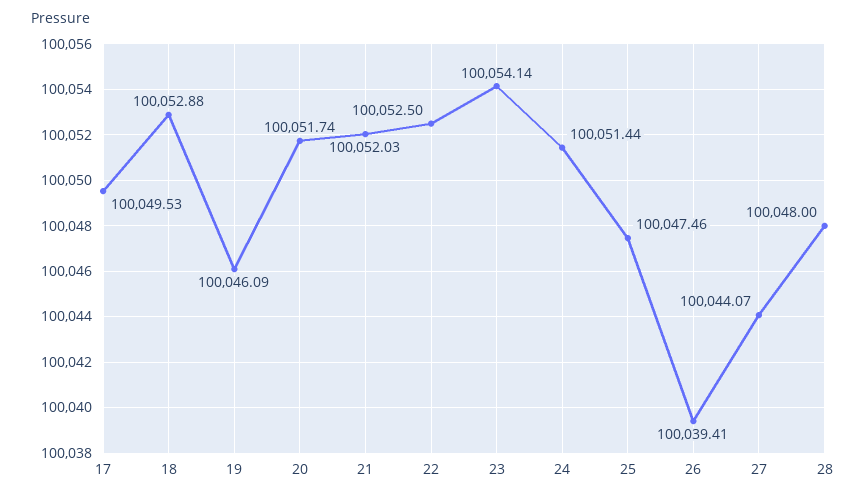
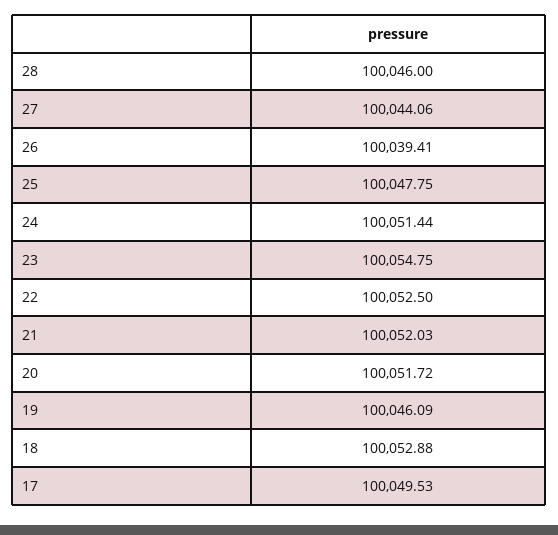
20: 100051.74 -> 100051.72
23: 100054.14 -> 100054.75
25: 100047.46 -> 100047.75
27: 100044.07 -> 100044.06
28: 100048 -> 100046

